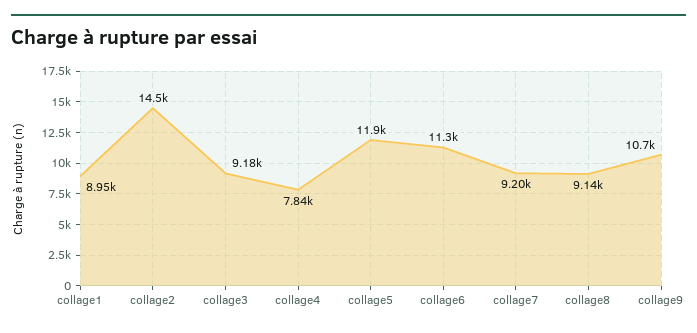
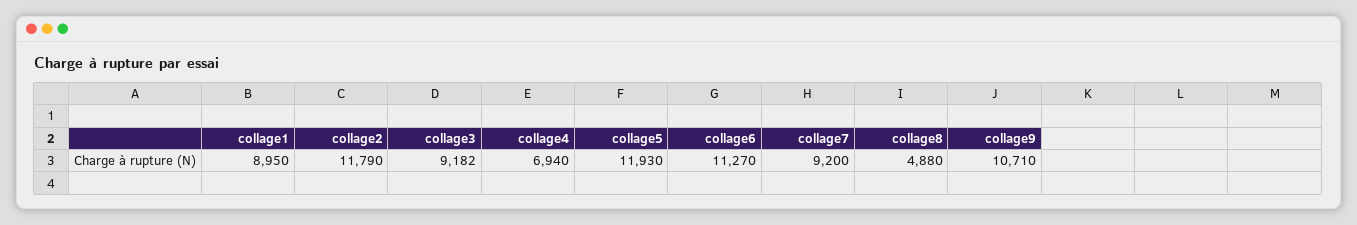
collage2: 14500 -> 11790
collage4: 7840 -> 6940
collage8: 9140 -> 4880

